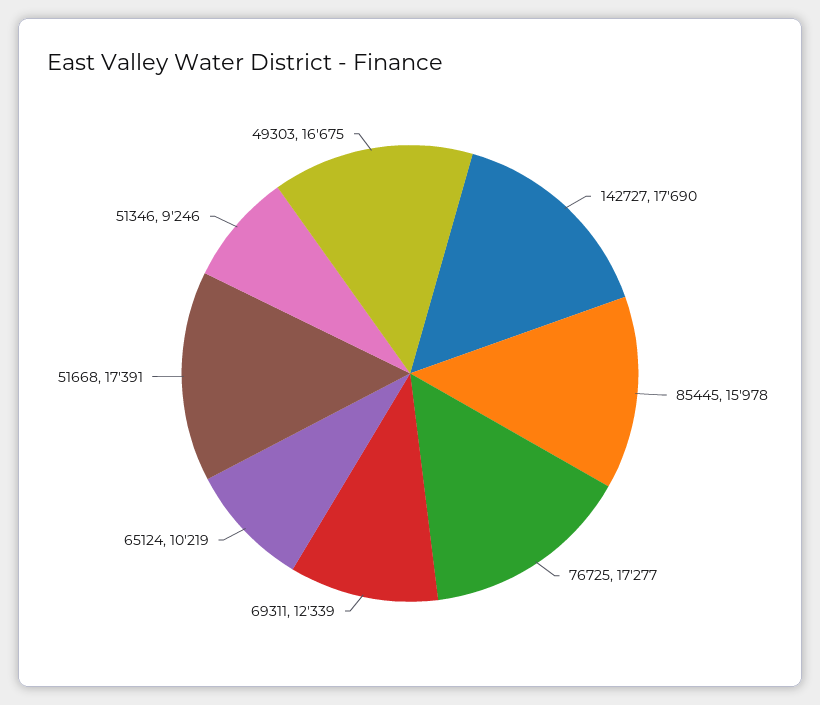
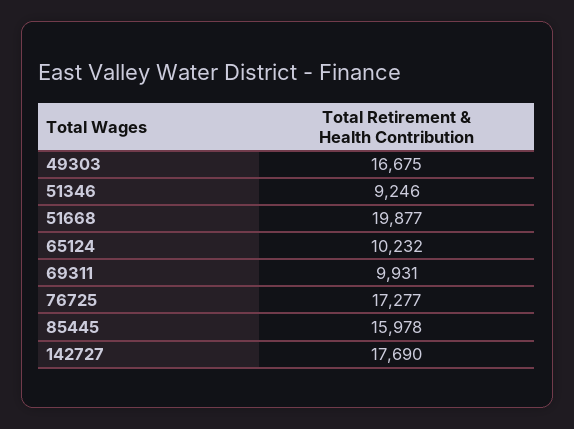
69311: 12339 -> 9931
65124: 10219 -> 10232
51668: 17391 -> 19877

